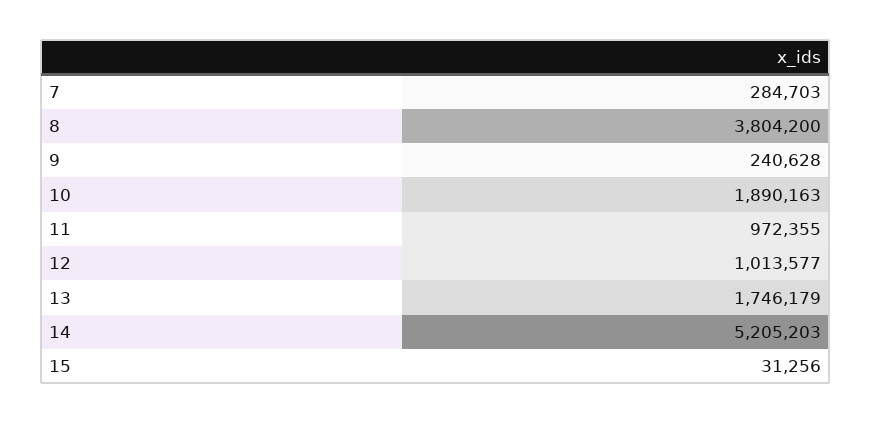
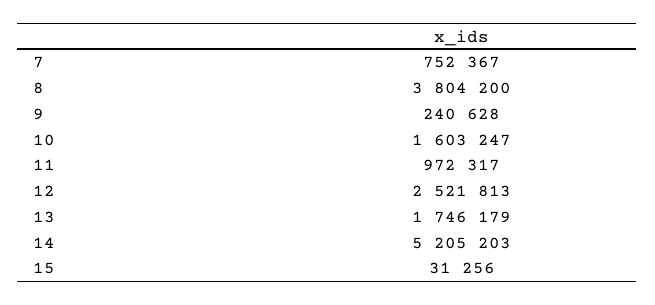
7: 284703 -> 752367
10: 1890163 -> 1603247
11: 972355 -> 972317
12: 1013577 -> 2521813

